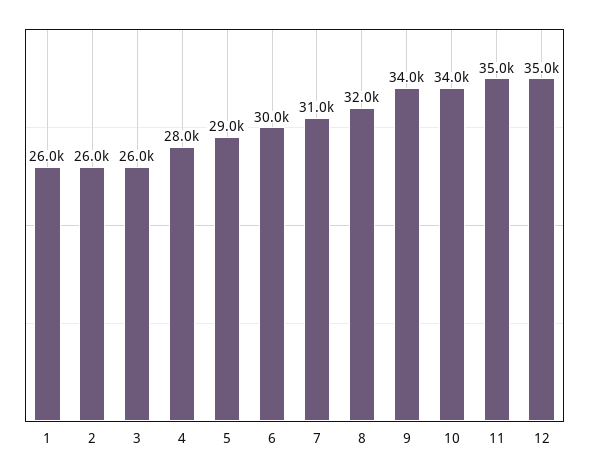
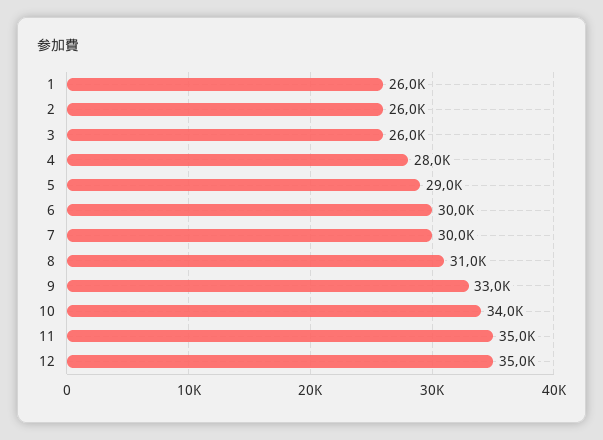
7: 31000 -> 30000
8: 32000 -> 31000
9: 34000 -> 33000

